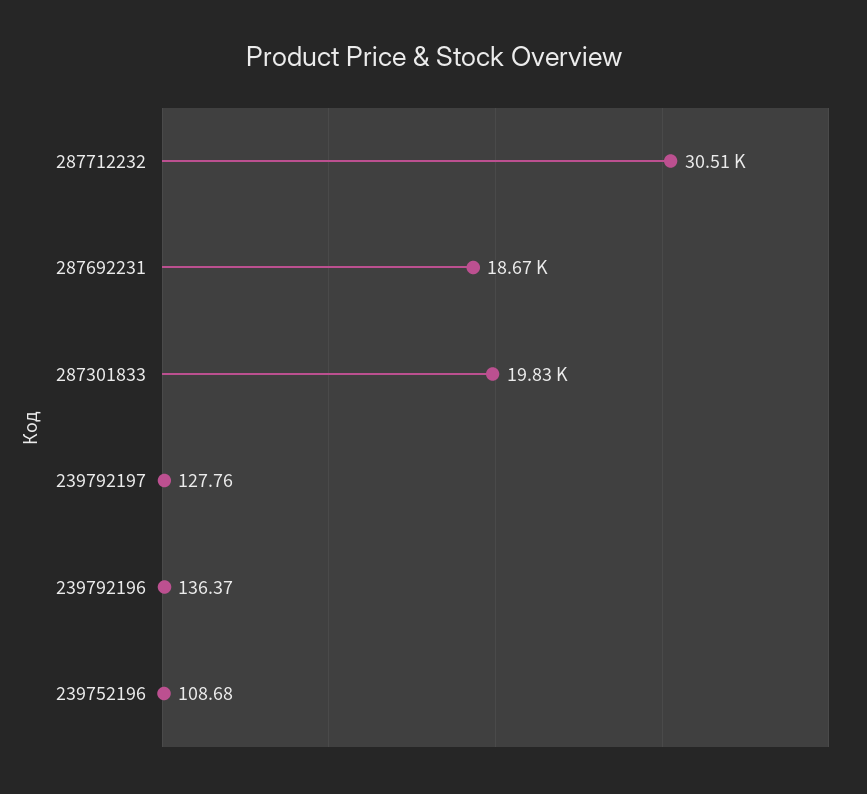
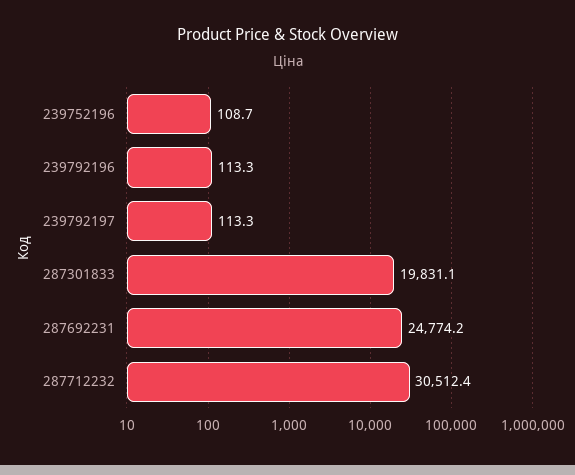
287692231: 18670 -> 24774.2
239792197: 127.76 -> 113.3
239792196: 136.37 -> 113.3

